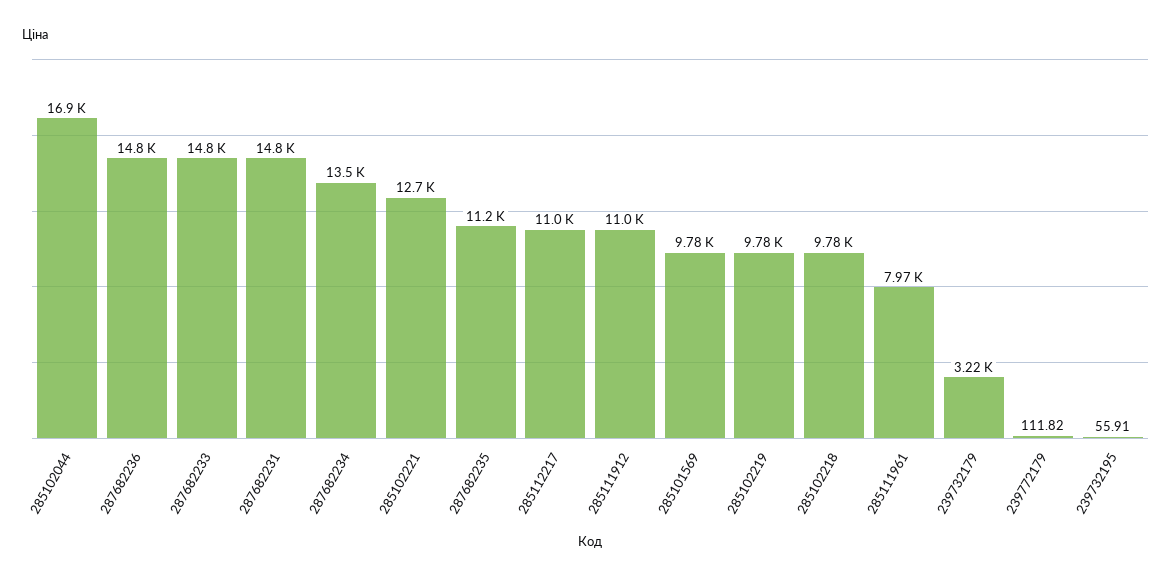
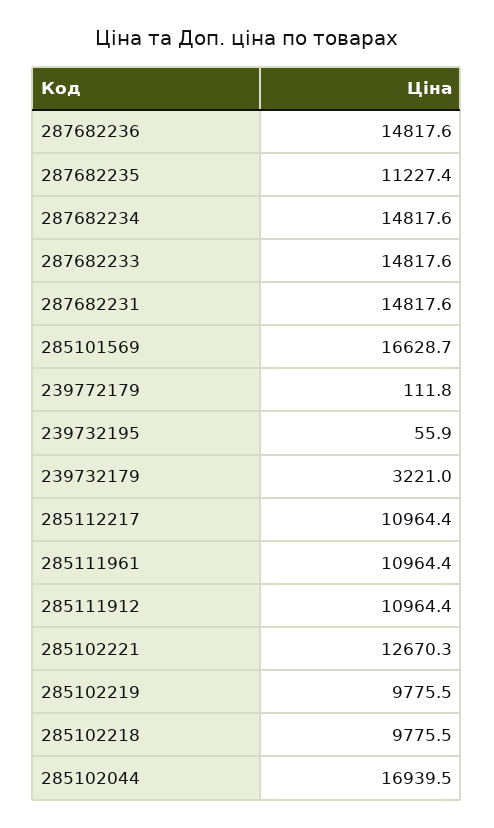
287682234: 13500 -> 14817.6
285101569: 9780 -> 16628.7
285111961: 7970 -> 10964.4

